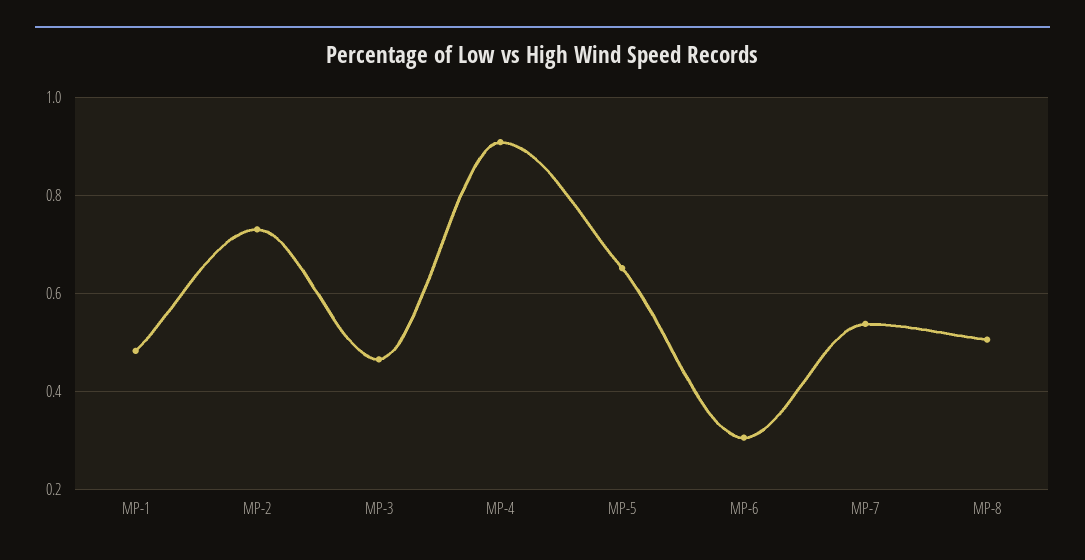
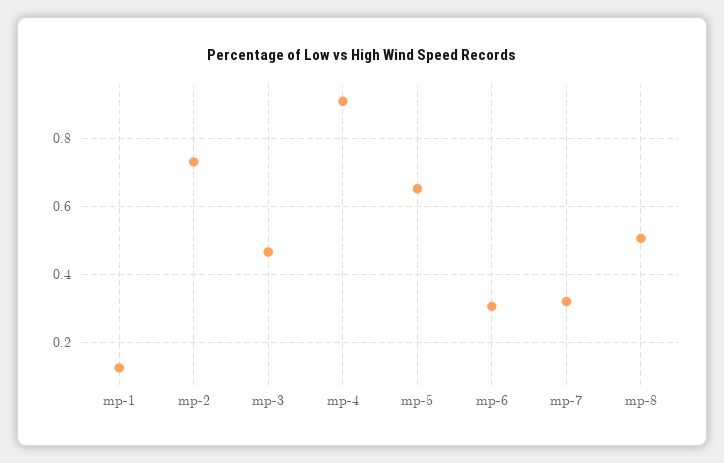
MP-1: 0.48 -> 0.12
MP-7: 0.54 -> 0.32

